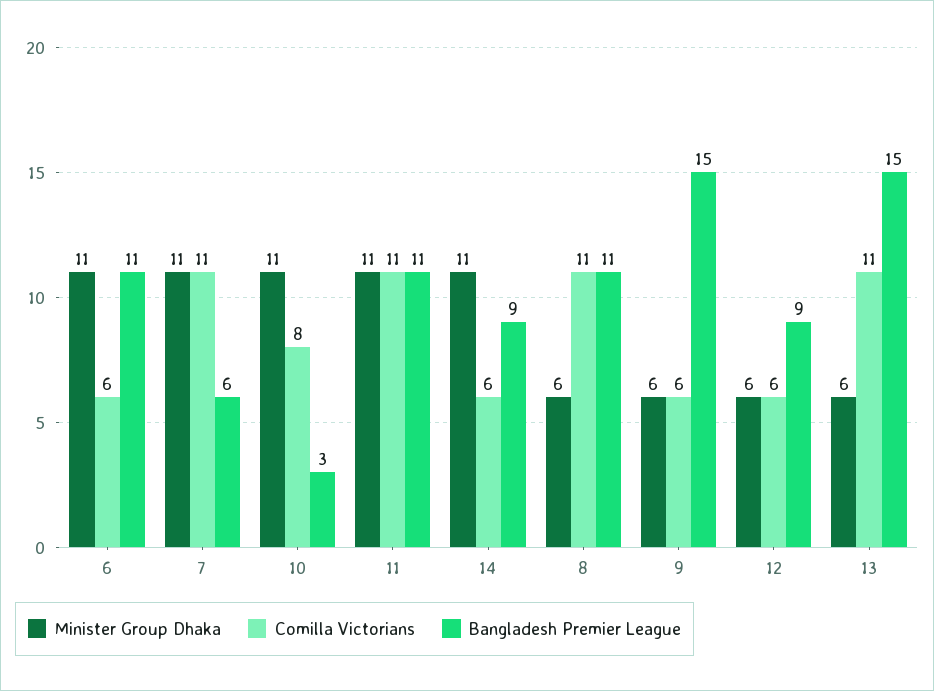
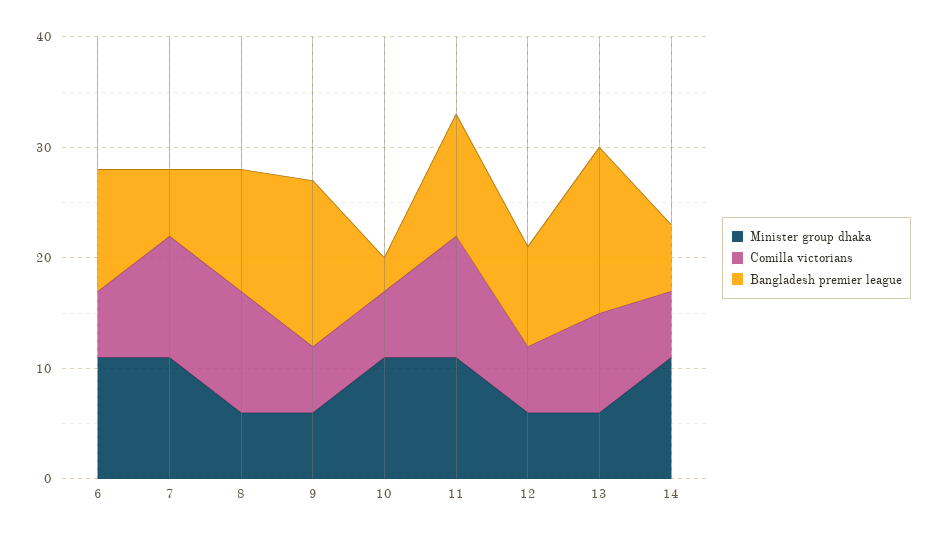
Comilla Victorians, 10: 8 -> 6
Bangladesh Premier League, 14: 9 -> 6
Comilla Victorians, 13: 11 -> 9

